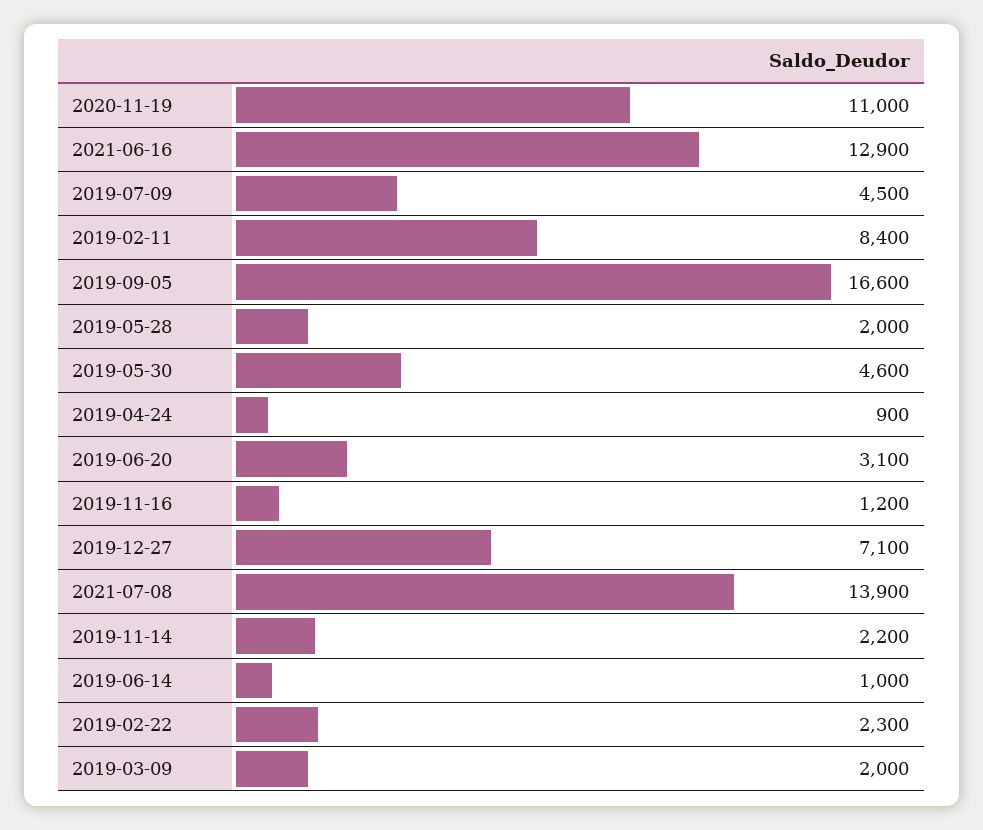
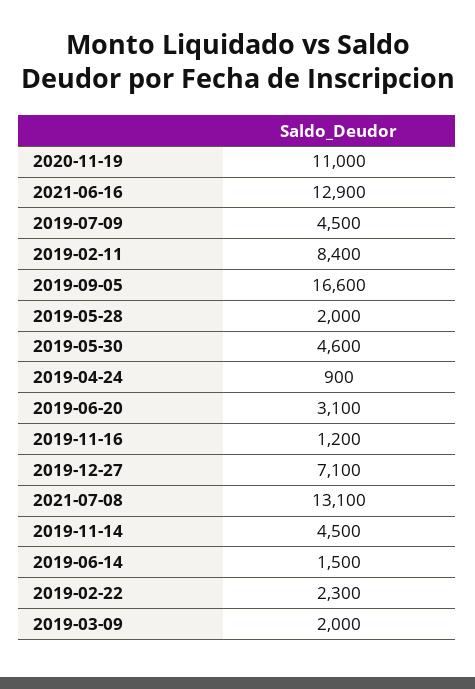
2021-07-08: 13900 -> 13100
2019-11-14: 2200 -> 4500
2019-06-14: 1000 -> 1500

